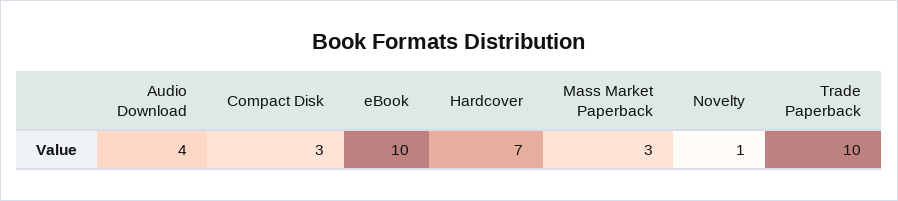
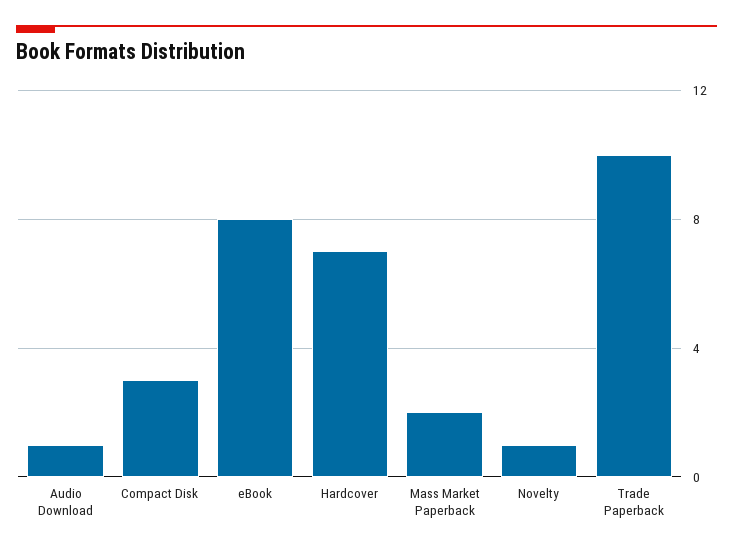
Audio Download: 4 -> 1
eBook: 10 -> 8
Mass Market Paperback: 3 -> 2

